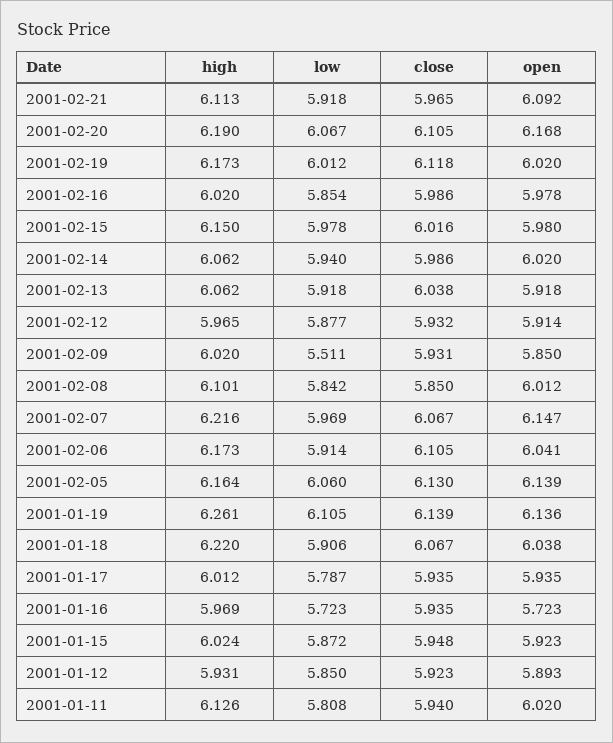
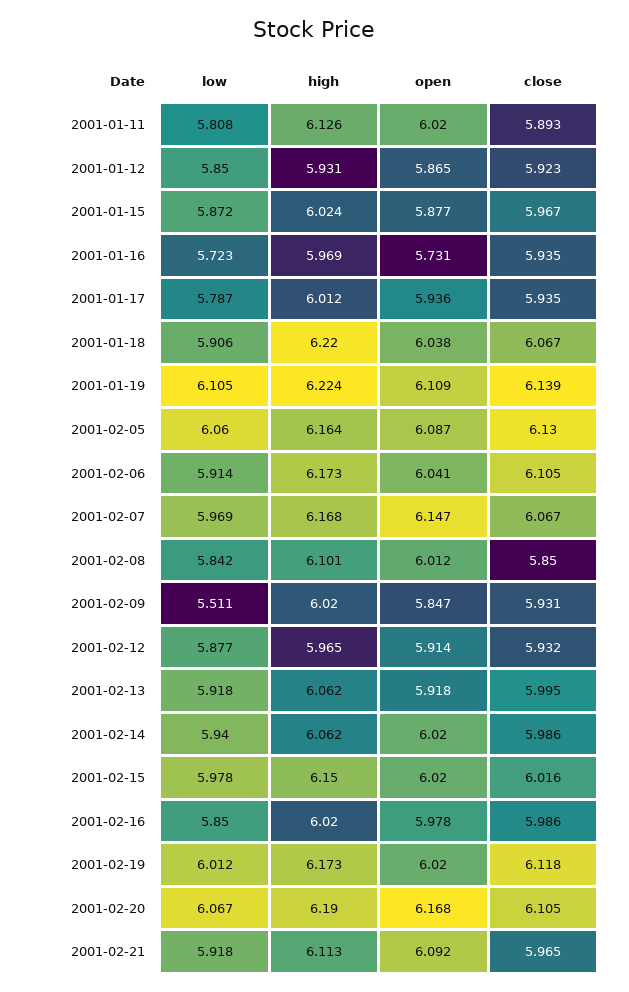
low, 2001-02-16: 5.854 -> 5.85
open, 2001-02-15: 5.98 -> 6.02
close, 2001-02-13: 6.038 -> 5.995
open, 2001-02-09: 5.85 -> 5.847
high, 2001-02-07: 6.216 -> 6.168
open, 2001-02-05: 6.139 -> 6.087
high, 2001-01-19: 6.261 -> 6.224
open, 2001-01-19: 6.136 -> 6.109
open, 2001-01-17: 5.935 -> 5.936
open, 2001-01-16: 5.723 -> 5.731
close, 2001-01-15: 5.948 -> 5.967
open, 2001-01-15: 5.923 -> 5.877
open, 2001-01-12: 5.893 -> 5.865
close, 2001-01-11: 5.94 -> 5.893

